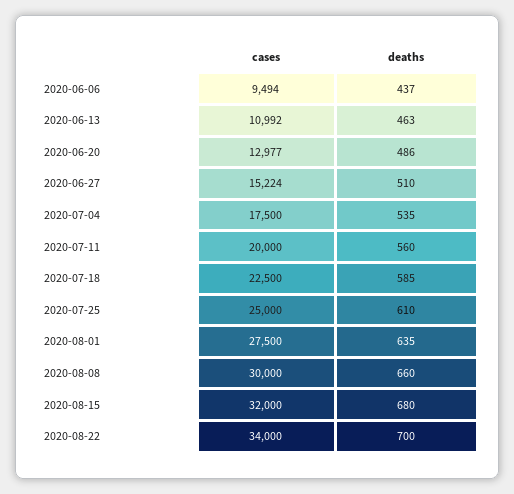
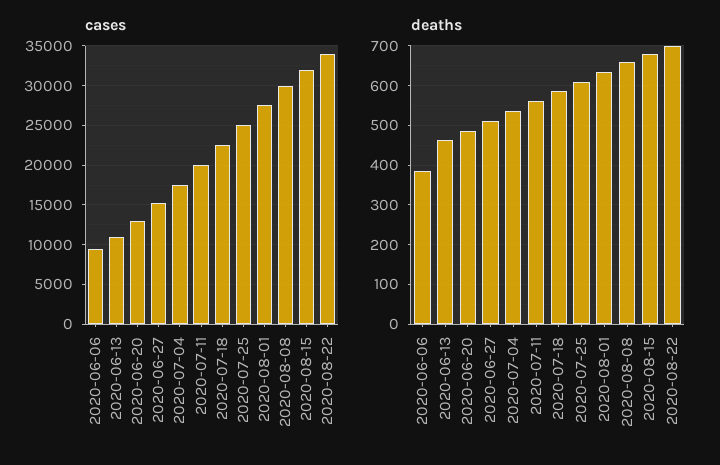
deaths, 2020-06-06: 437 -> 380

